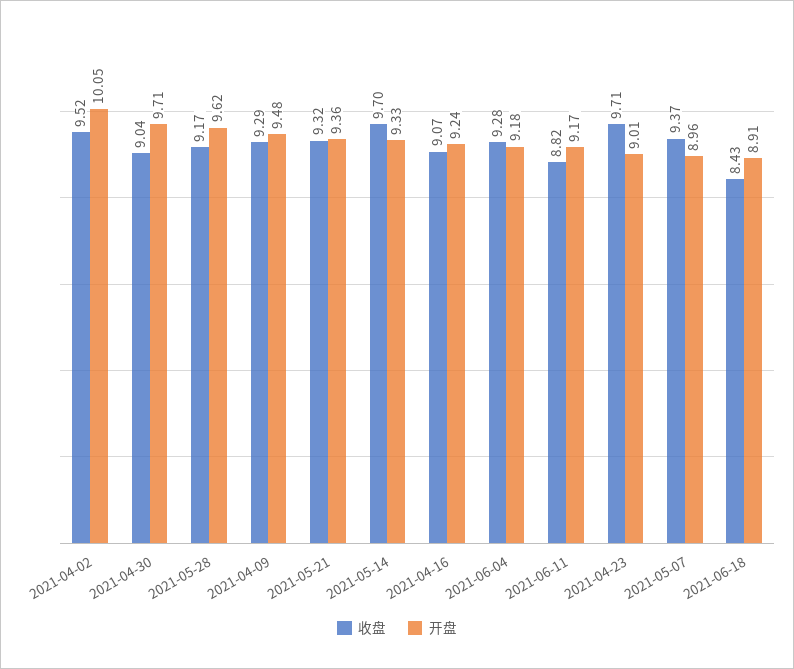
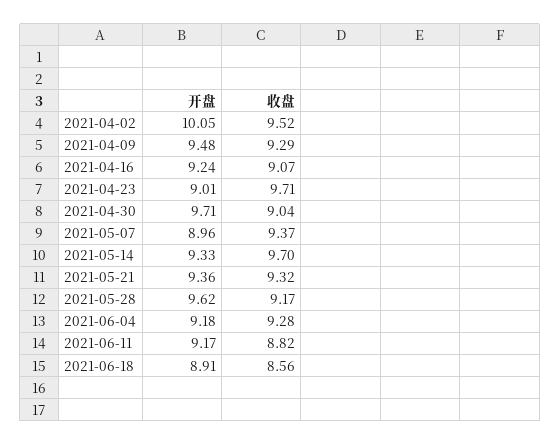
收盘, 2021-06-18: 8.43 -> 8.56

